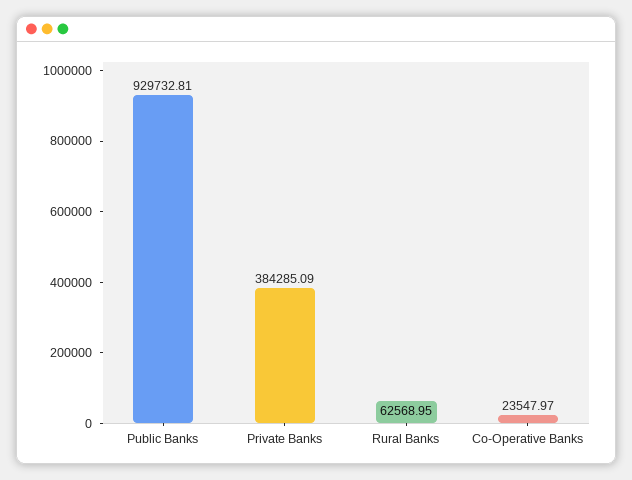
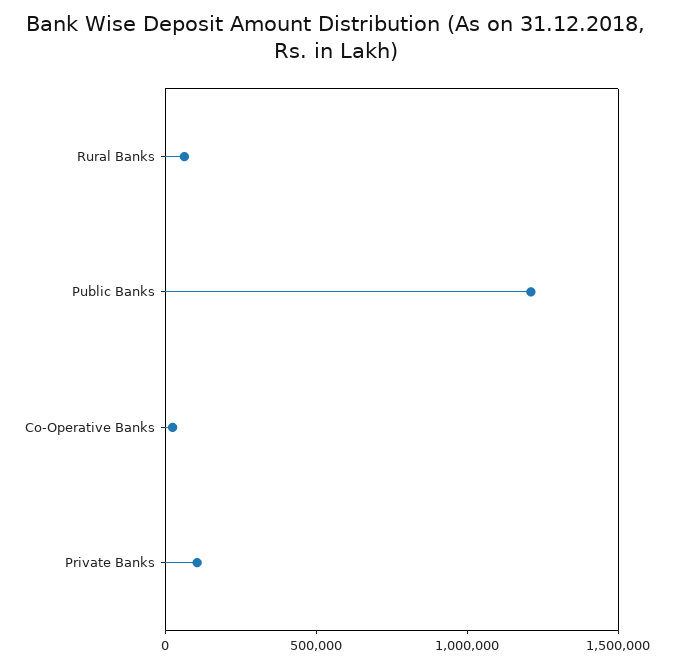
Public Banks: 929732.81 -> 1200000
Private Banks: 384285.09 -> 100000

